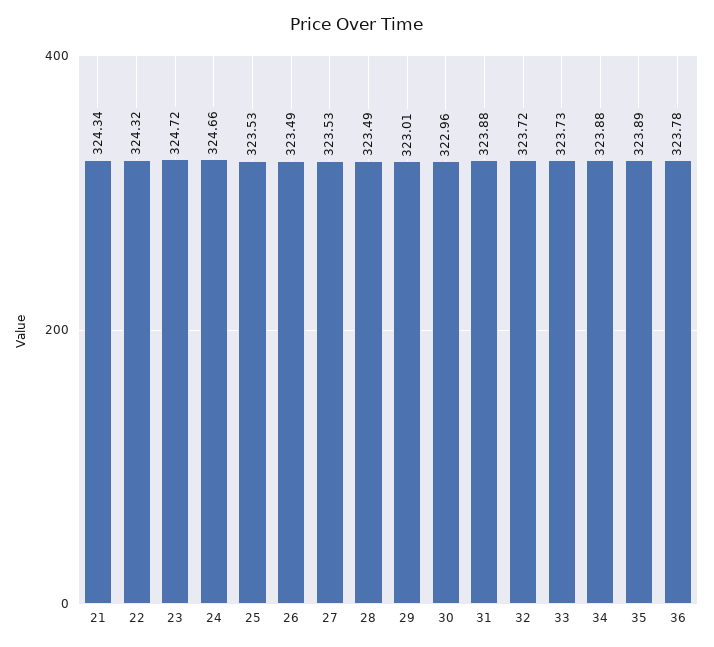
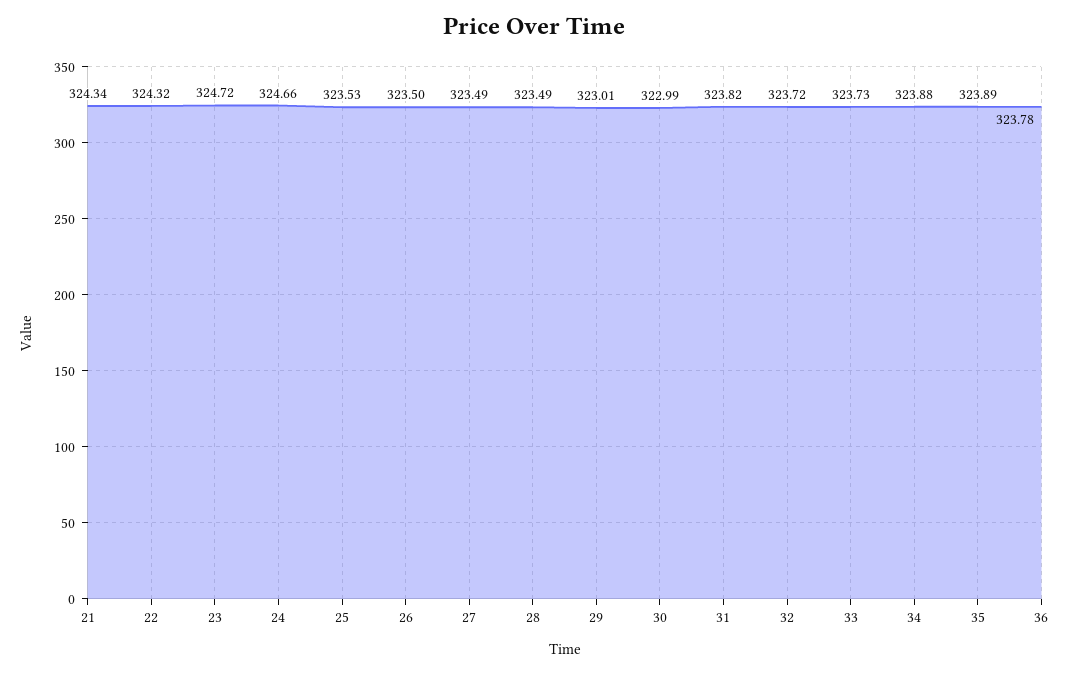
26: 323.49 -> 323.5
27: 323.53 -> 323.49
30: 322.96 -> 322.99
31: 323.88 -> 323.82

